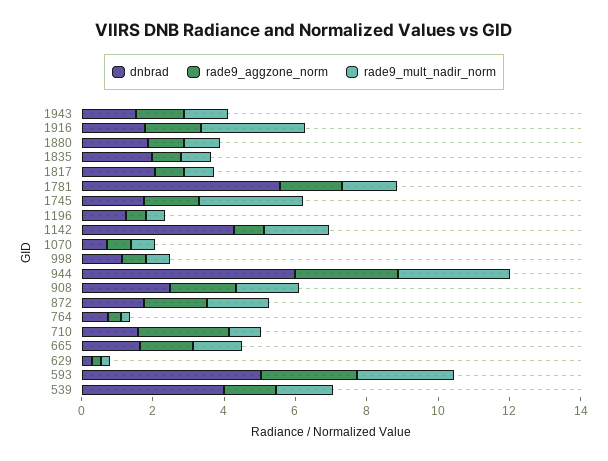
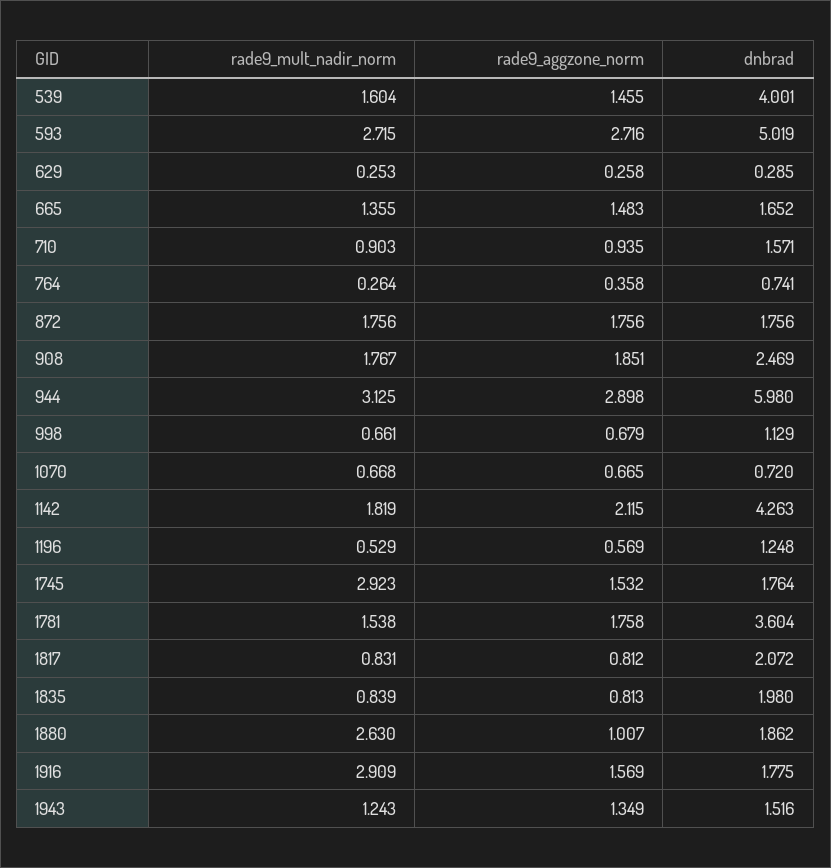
rade9_mult_nadir_norm, 1880: 1 -> 2.63
dnbrad, 1781: 5.5 -> 3.604
rade9_aggzone_norm, 1142: 1 -> 2.115
rade9_aggzone_norm, 710: 2.5 -> 0.935

